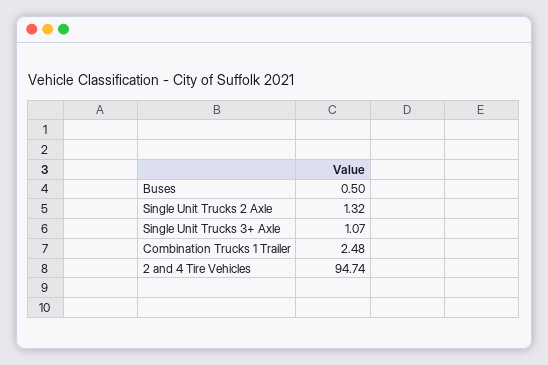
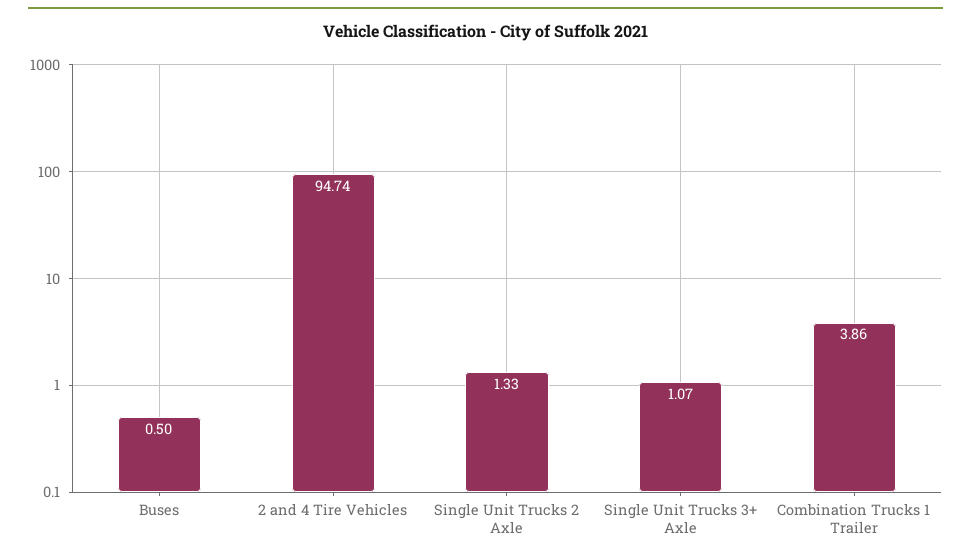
Single Unit Trucks 2 Axle: 1.32 -> 1.33
Combination Trucks 1 Trailer: 2.48 -> 3.86

